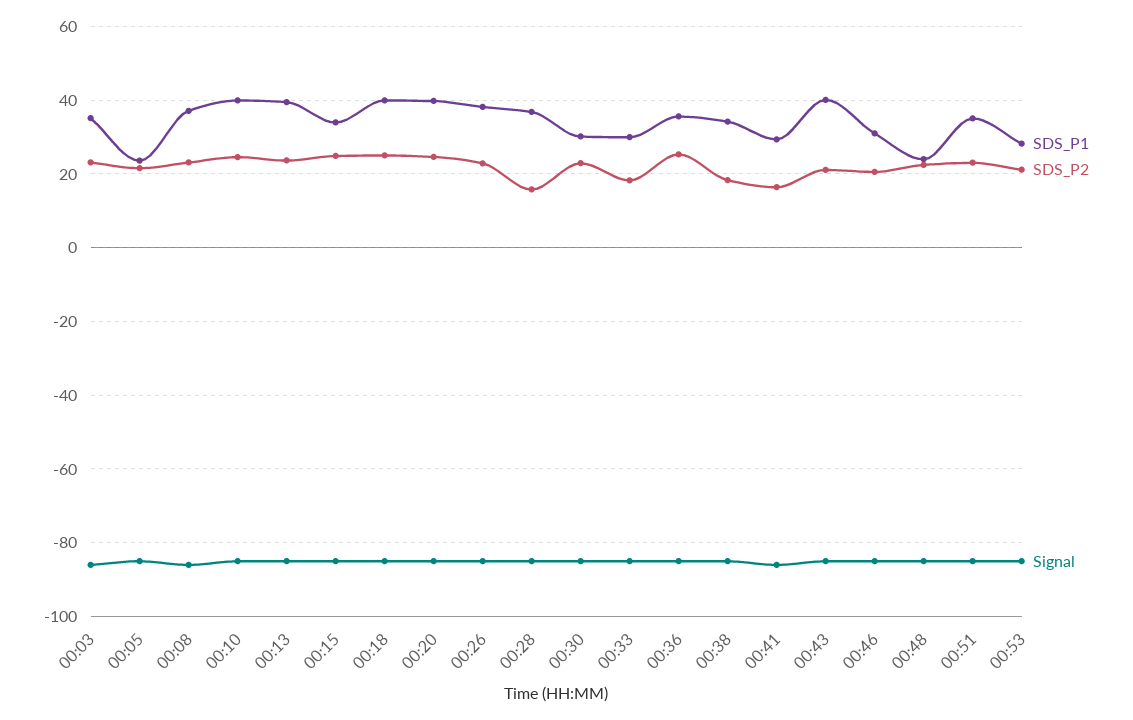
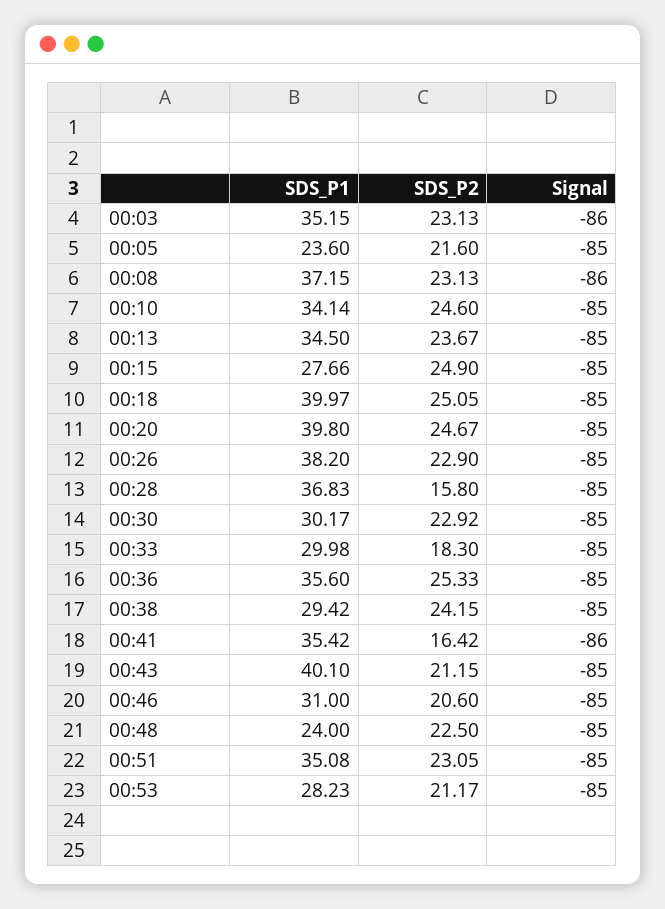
SDS_P1, 00:10: 40 -> 34.14
SDS_P1, 00:13: 40 -> 34.5
SDS_P1, 00:15: 34 -> 27.66
SDS_P1, 00:38: 34 -> 29.42
SDS_P2, 00:38: 18 -> 24.15
SDS_P1, 00:41: 30 -> 35.42

